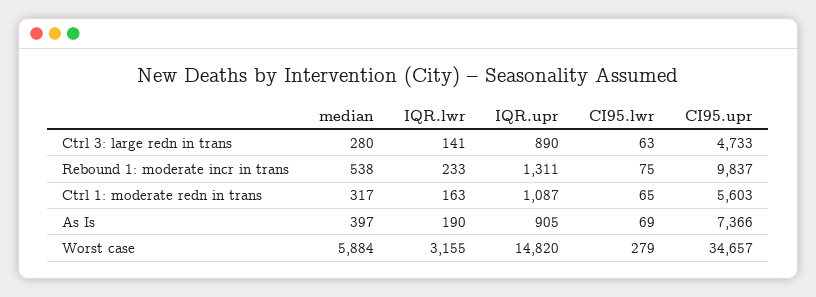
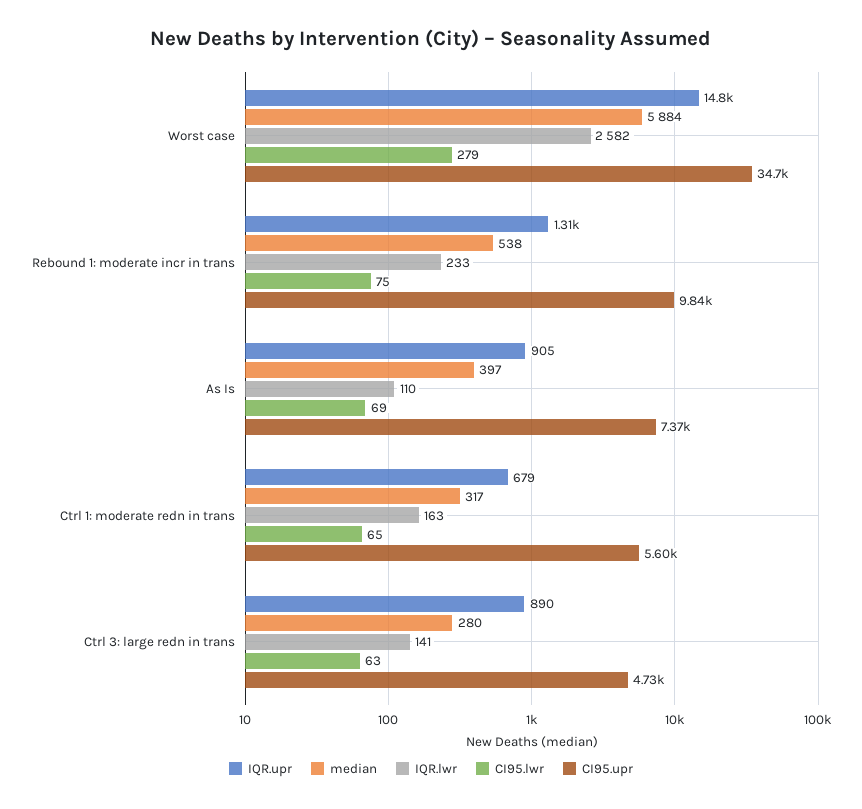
IQR.upr, Ctrl 1: moderate redn in trans: 1087 -> 679
IQR.lwr, As Is: 190 -> 110
IQR.lwr, Worst case: 3155 -> 2582

